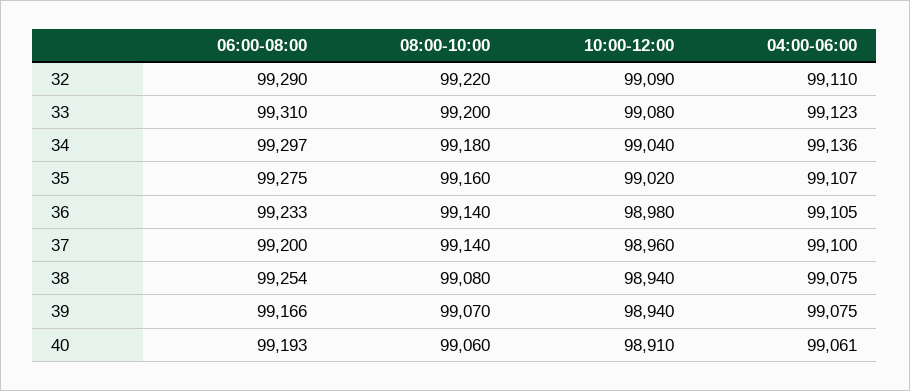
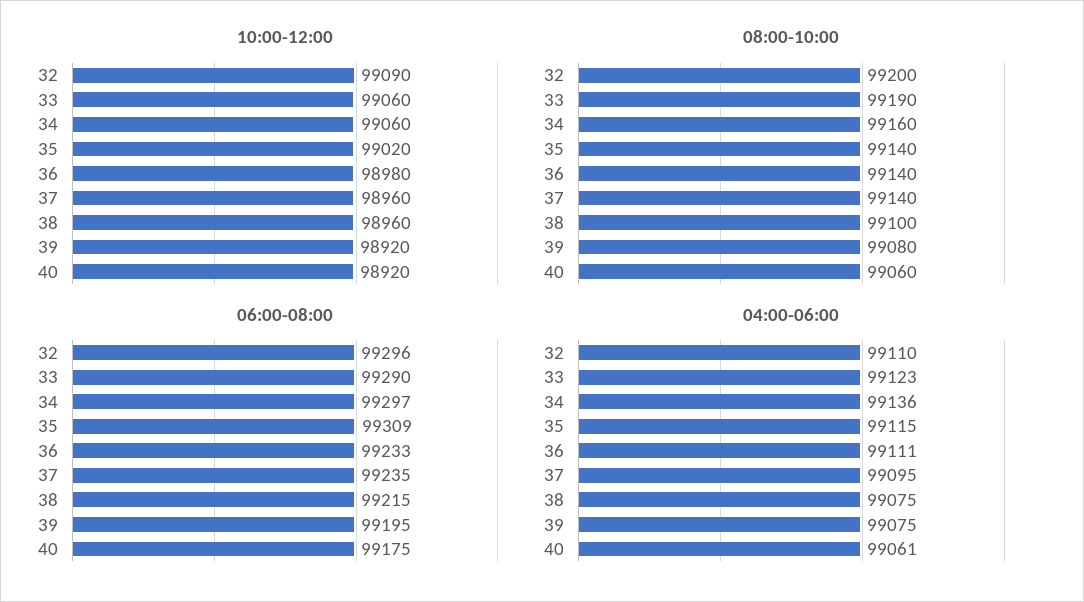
06:00-08:00, 32: 99290 -> 99296
08:00-10:00, 32: 99220 -> 99200
06:00-08:00, 33: 99310 -> 99290
08:00-10:00, 33: 99200 -> 99190
10:00-12:00, 33: 99080 -> 99060
08:00-10:00, 34: 99180 -> 99160
10:00-12:00, 34: 99040 -> 99060
06:00-08:00, 35: 99275 -> 99309
08:00-10:00, 35: 99160 -> 99140
04:00-06:00, 35: 99107 -> 99115
04:00-06:00, 36: 99105 -> 99111
06:00-08:00, 37: 99200 -> 99235
04:00-06:00, 37: 99100 -> 99095
06:00-08:00, 38: 99254 -> 99215
08:00-10:00, 38: 99080 -> 99100
10:00-12:00, 38: 98940 -> 98960
06:00-08:00, 39: 99166 -> 99195
08:00-10:00, 39: 99070 -> 99080
10:00-12:00, 39: 98940 -> 98920
06:00-08:00, 40: 99193 -> 99175
10:00-12:00, 40: 98910 -> 98920

